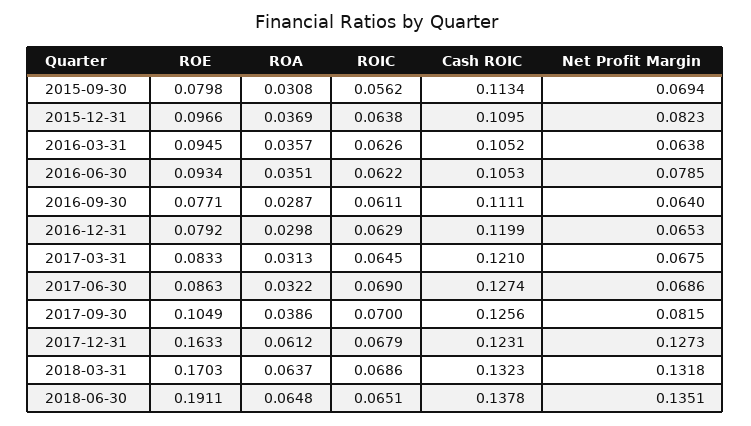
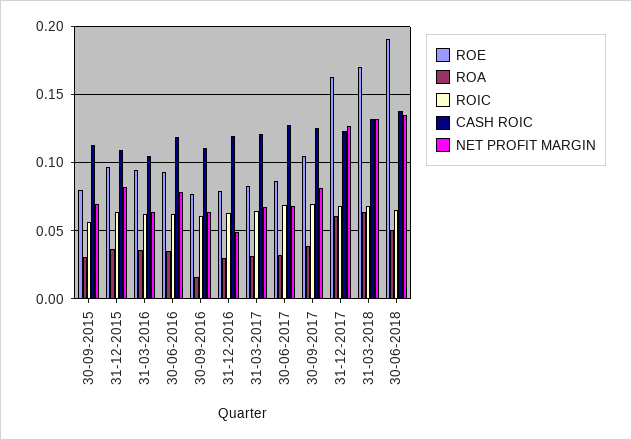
Cash ROIC, 2016-06-30: 0.1053 -> 0.12
ROA, 2016-09-30: 0.0287 -> 0.015
Net Profit Margin, 2016-12-31: 0.0653 -> 0.05
ROA, 2018-06-30: 0.0648 -> 0.05

